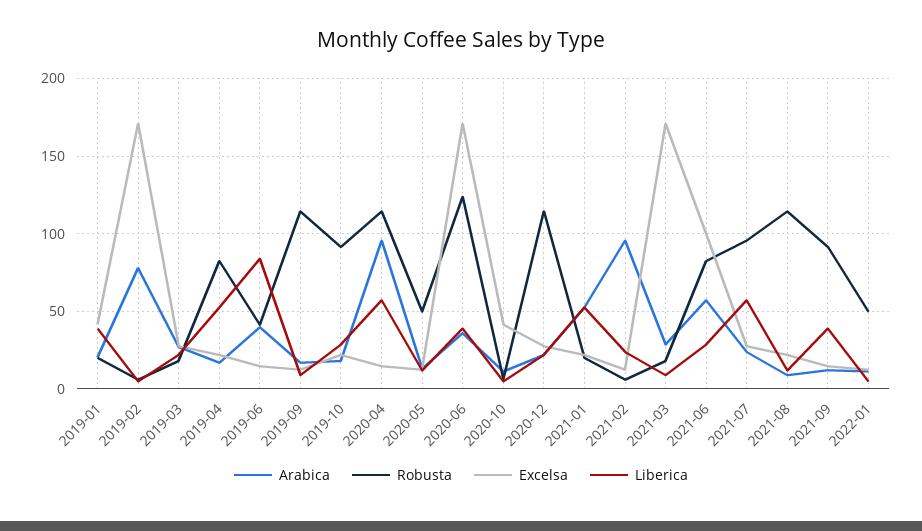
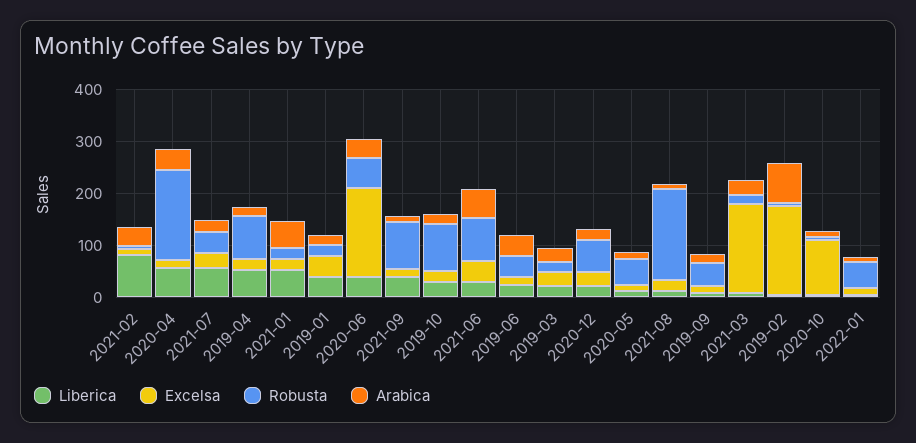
Liberica, 2019-06: 85 -> 20
Robusta, 2019-09: 115 -> 40
Arabica, 2020-04: 95 -> 40
Robusta, 2020-04: 115 -> 180
Robusta, 2020-06: 125 -> 60
Excelsa, 2020-10: 40 -> 100
Robusta, 2020-12: 115 -> 60
Arabica, 2021-02: 95 -> 40
Liberica, 2021-02: 25 -> 80
Excelsa, 2021-06: 100 -> 40
Robusta, 2021-07: 95 -> 40
Robusta, 2021-08: 115 -> 180

